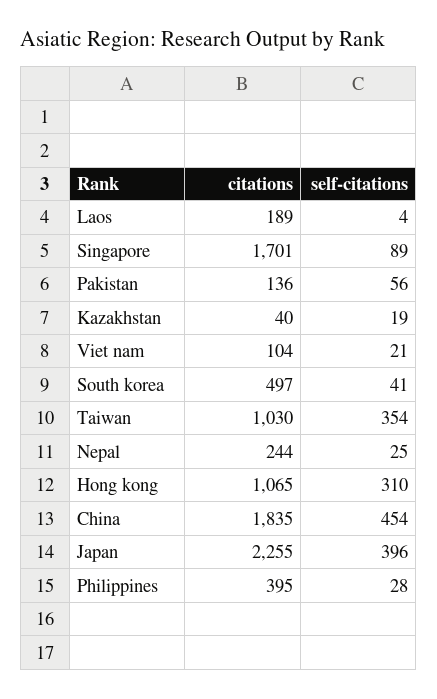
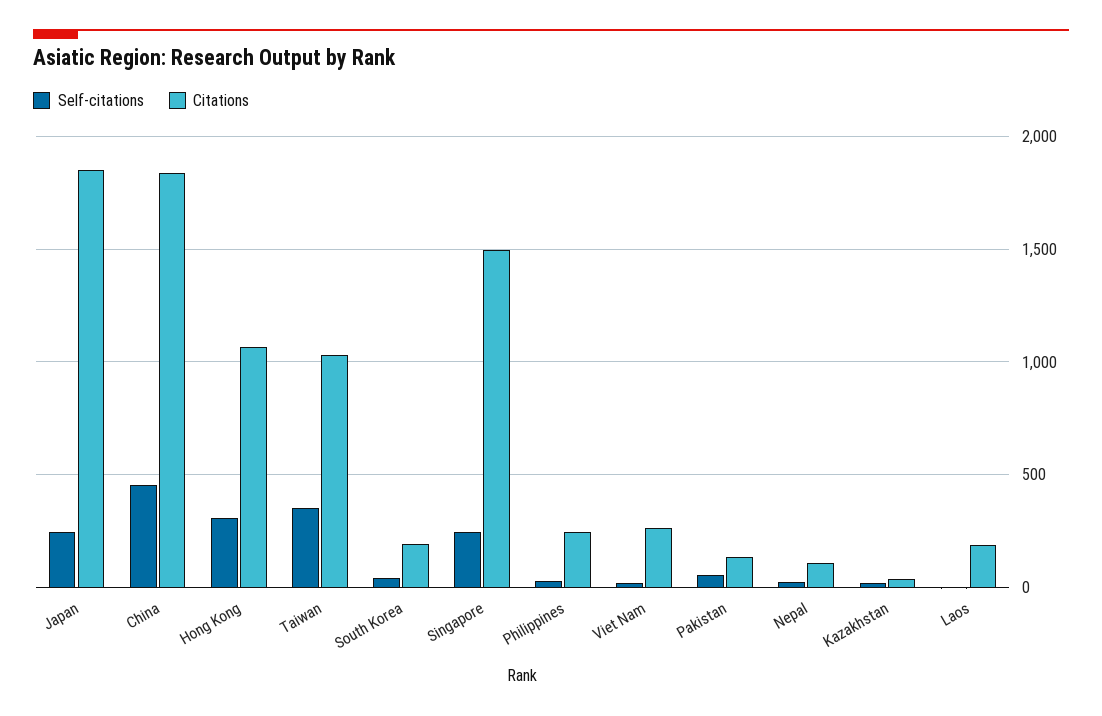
citations, Singapore: 1701 -> 1500
self-citations, Singapore: 89 -> 250
citations, Viet nam: 104 -> 250
citations, South korea: 497 -> 200
citations, Nepal: 244 -> 100
citations, Japan: 2255 -> 1850
self-citations, Japan: 396 -> 250
citations, Philippines: 395 -> 250

